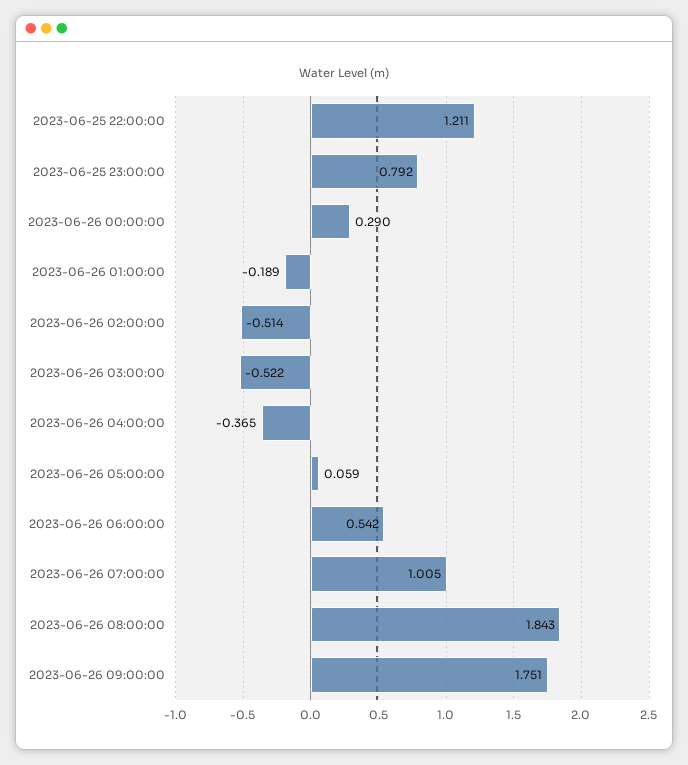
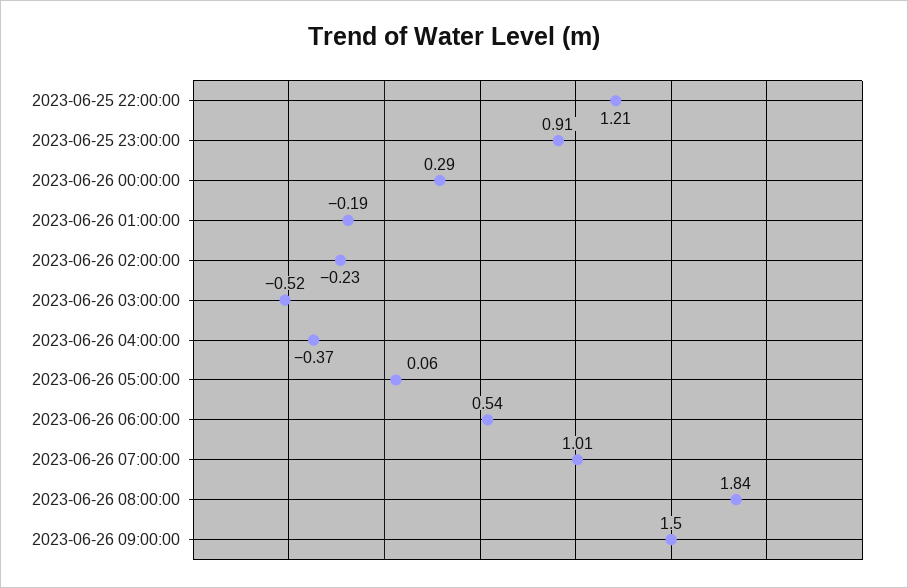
2023-06-25 23:00:00: 0.792 -> 0.91
2023-06-26 02:00:00: -0.514 -> -0.23
2023-06-26 09:00:00: 1.751 -> 1.5

